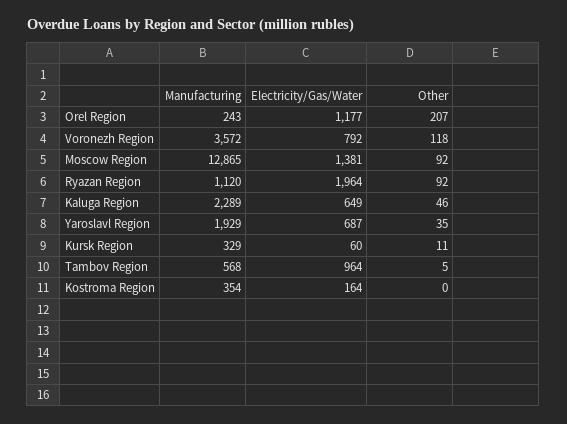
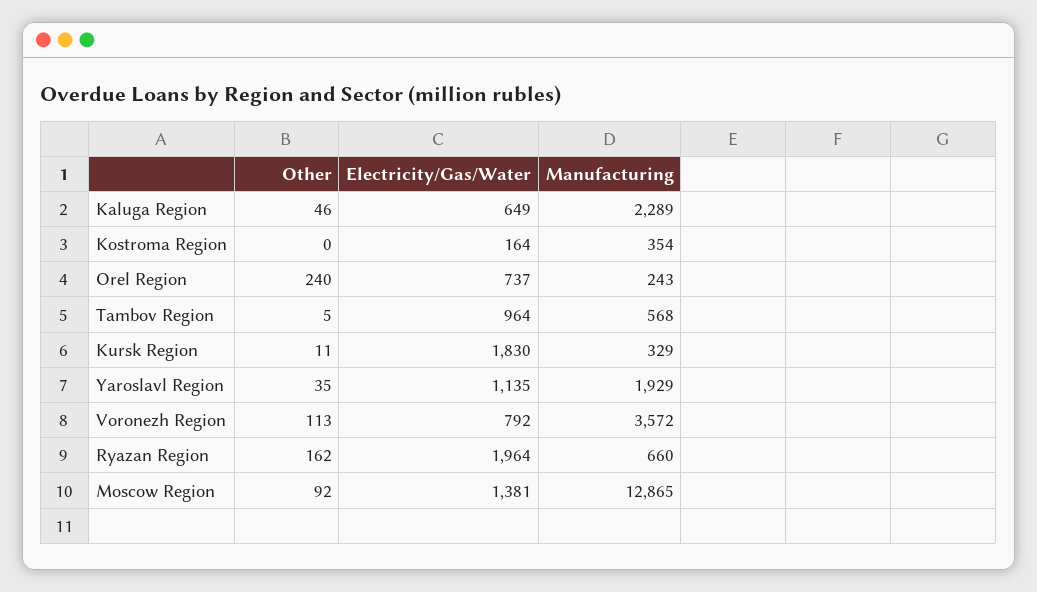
Electricity/Gas/Water, Orel Region: 1177 -> 737
Other, Orel Region: 207 -> 240
Other, Voronezh Region: 118 -> 113
Manufacturing, Ryazan Region: 1120 -> 660
Other, Ryazan Region: 92 -> 162
Electricity/Gas/Water, Yaroslavl Region: 687 -> 1135
Electricity/Gas/Water, Kursk Region: 60 -> 1830

